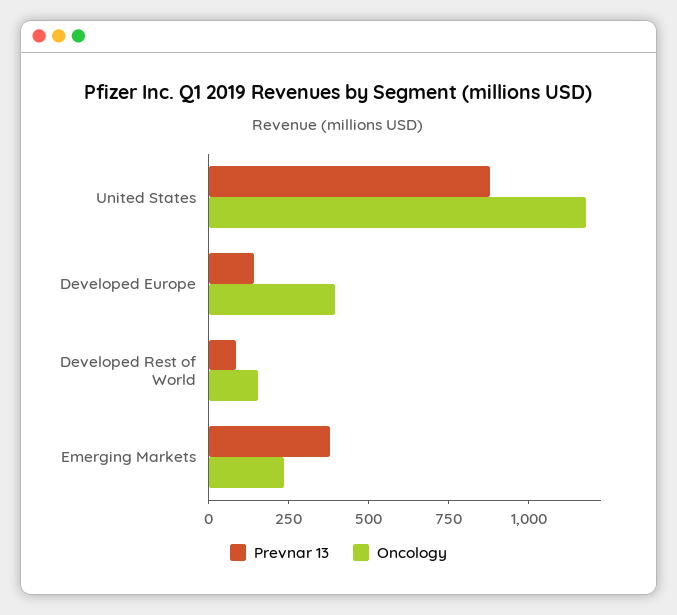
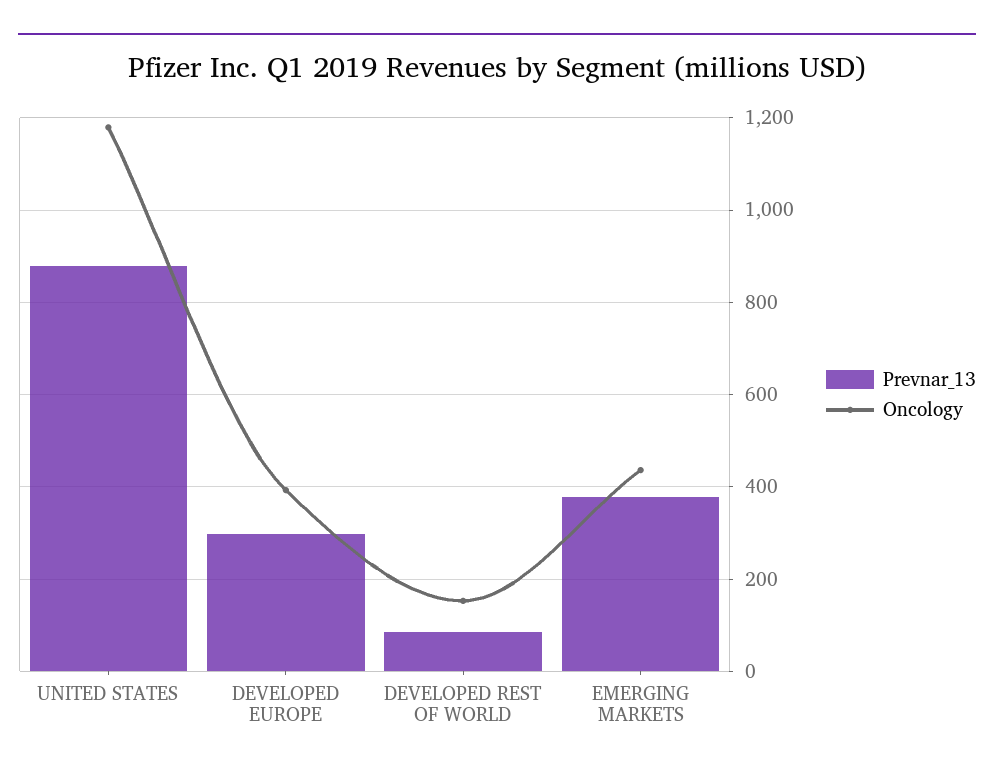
Prevnar 13, Developed Europe: 150 -> 300
Oncology, Emerging Markets: 250 -> 440

